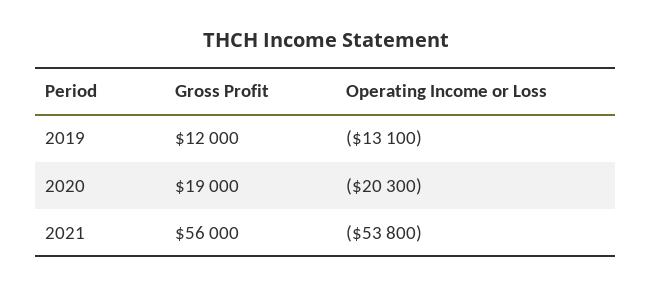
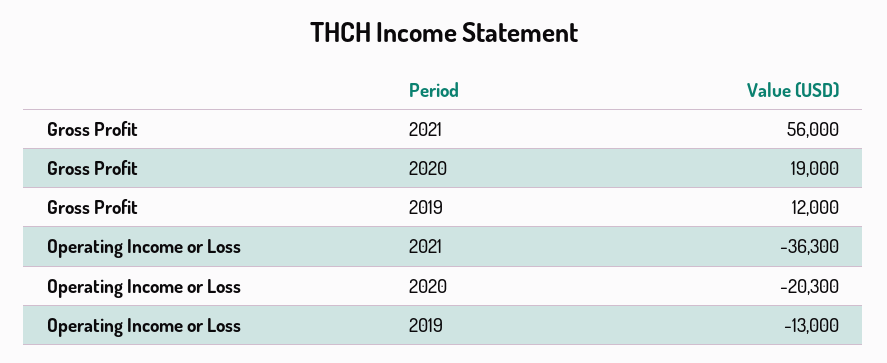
Operating Income or Loss, 2019: -13100 -> -13000
Operating Income or Loss, 2021: -53800 -> -36300

